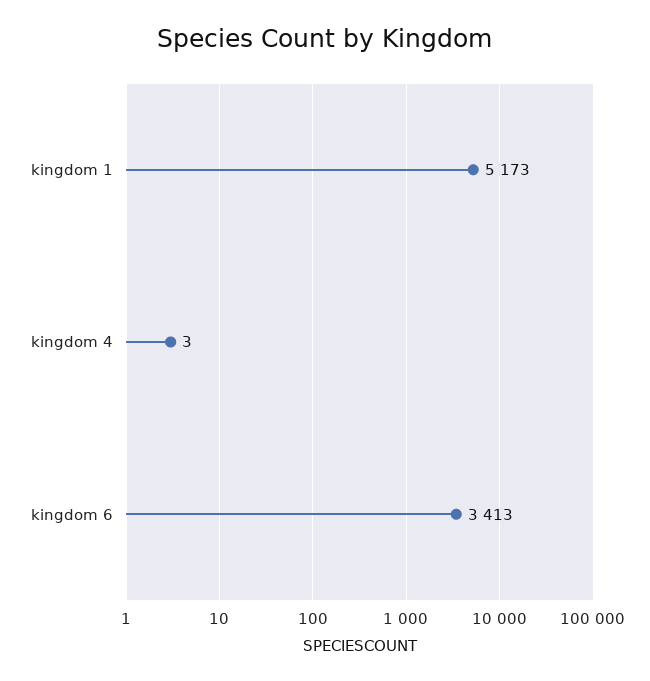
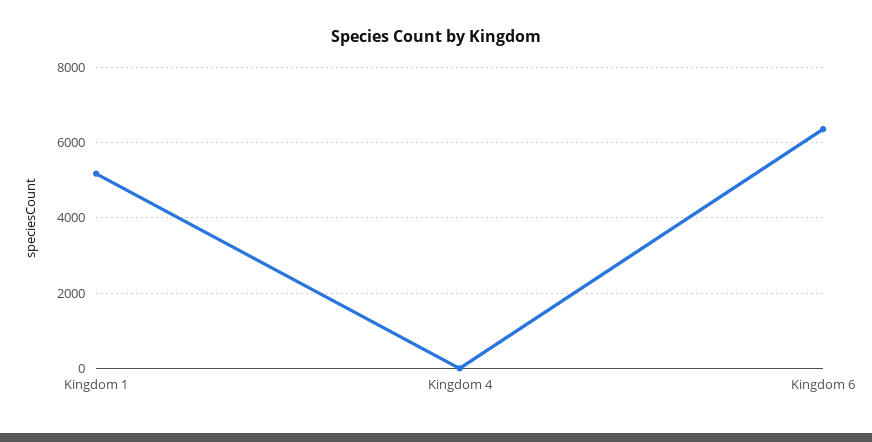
kingdom 6: 3413 -> 6400

